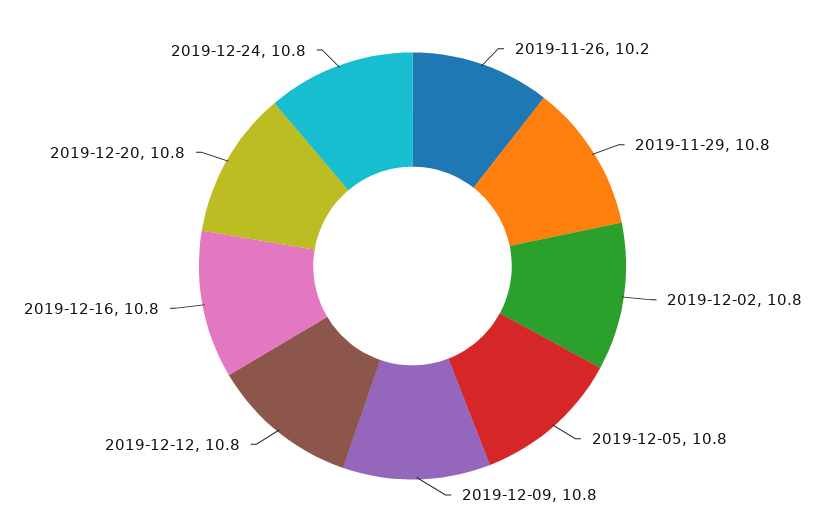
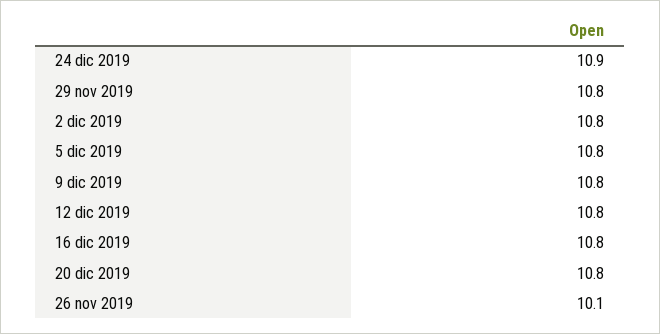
2019-11-26: 10.2 -> 10.1
2019-12-24: 10.8 -> 10.9

